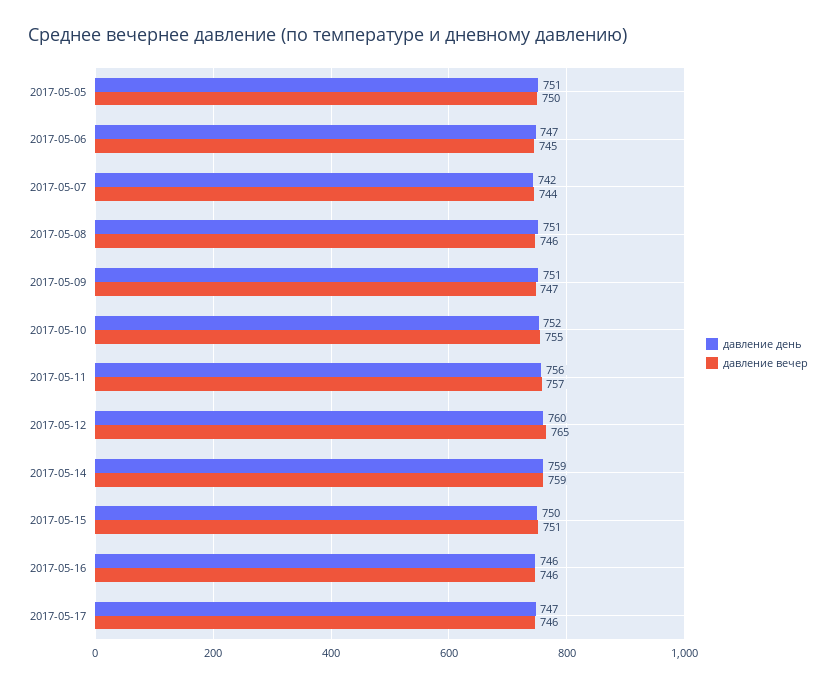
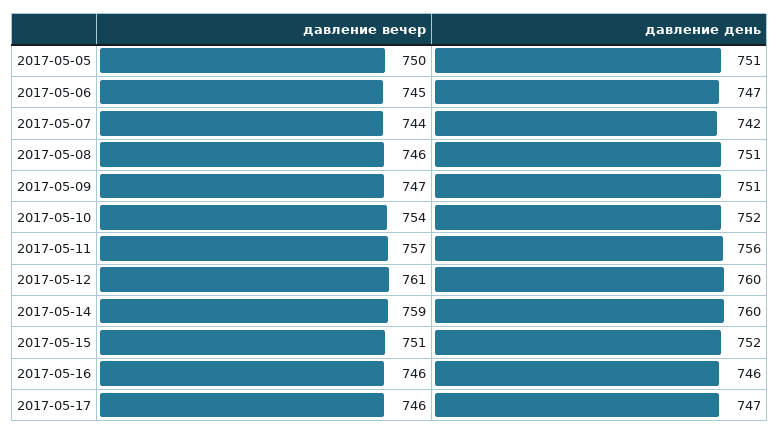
давление вечер, 2017-05-10: 755 -> 754
давление вечер, 2017-05-12: 765 -> 761
давление день, 2017-05-14: 759 -> 760
давление день, 2017-05-15: 750 -> 752

